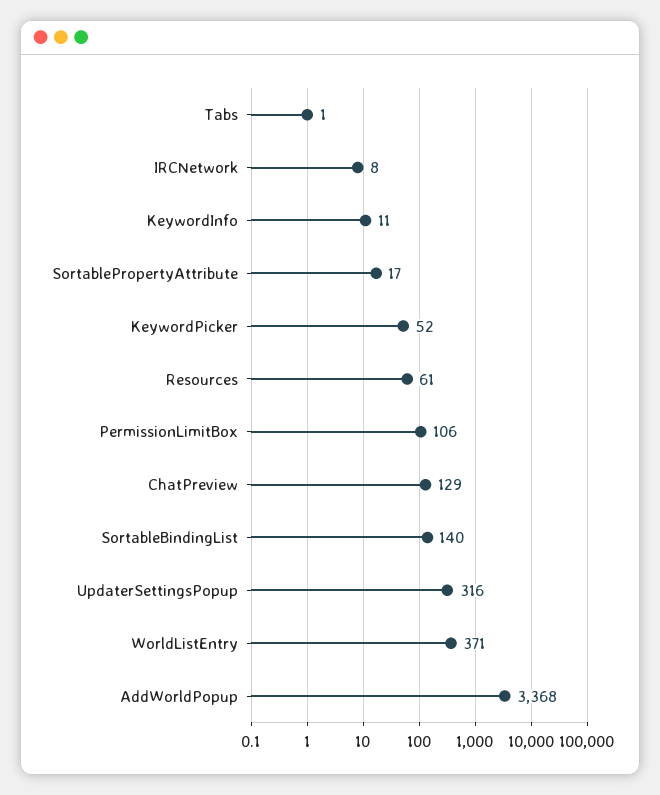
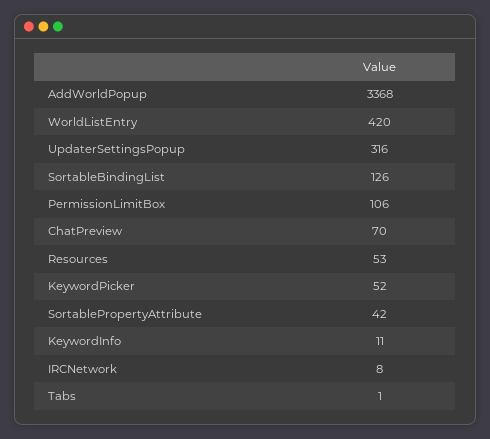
SortablePropertyAttribute: 17 -> 42
Resources: 61 -> 53
ChatPreview: 129 -> 70
SortableBindingList: 140 -> 126
WorldListEntry: 371 -> 420

